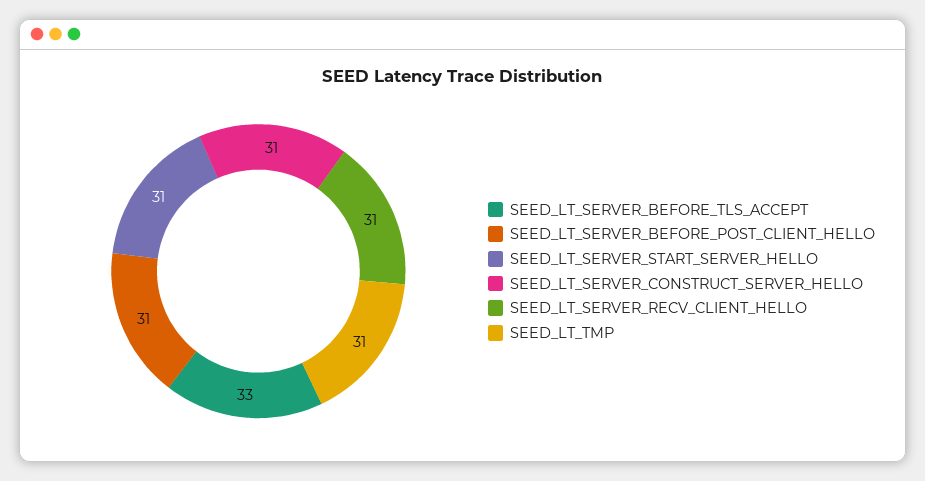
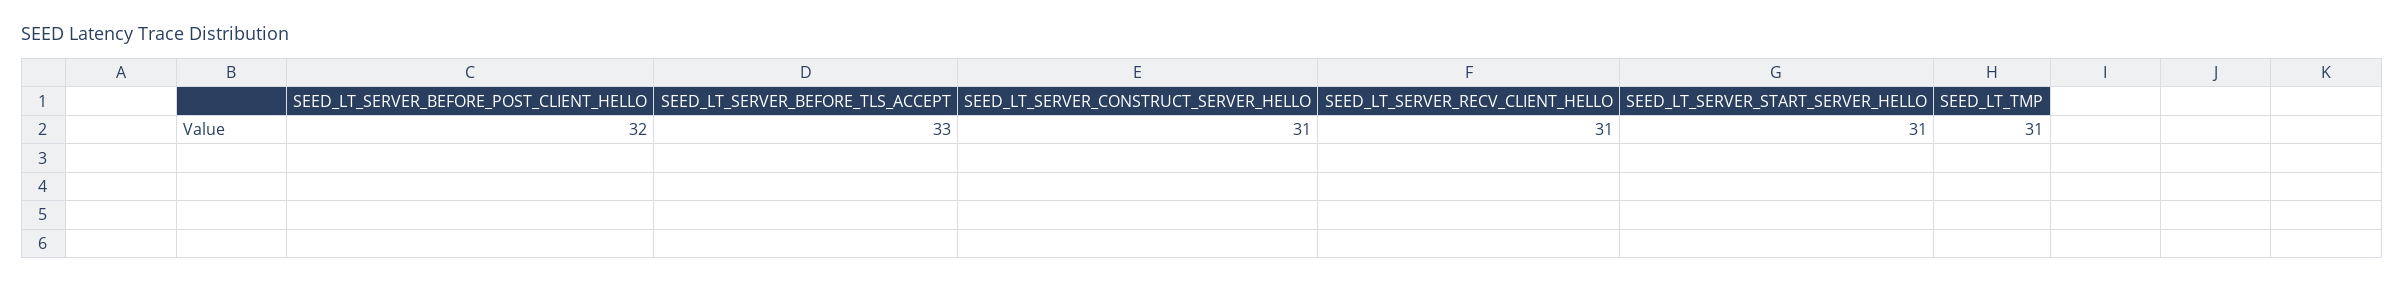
SEED_LT_SERVER_BEFORE_POST_CLIENT_HELLO: 31 -> 32

